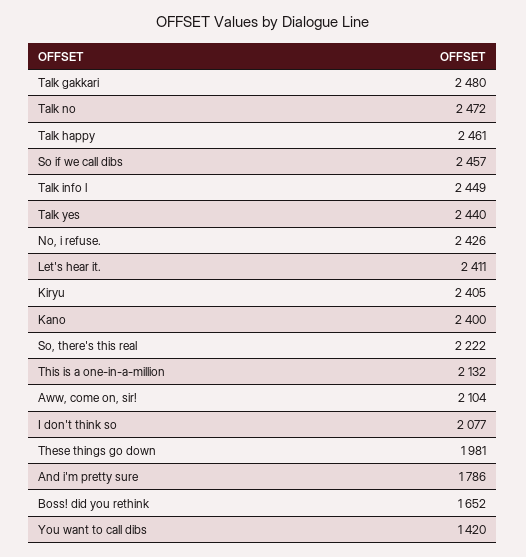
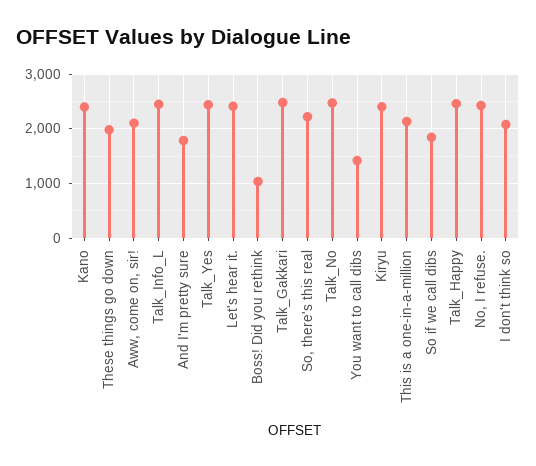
So if we call dibs: 2457 -> 1800
Boss! did you rethink: 1652 -> 1000

